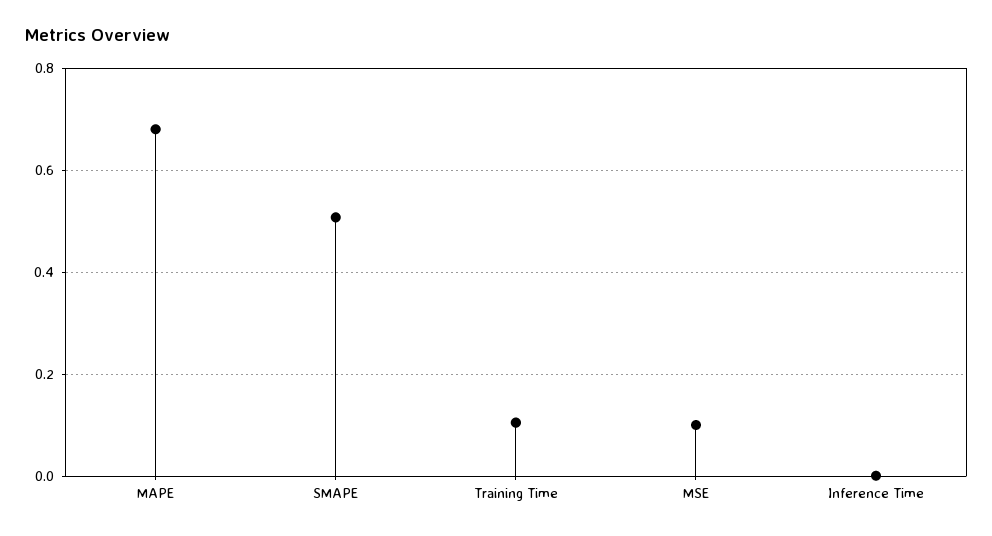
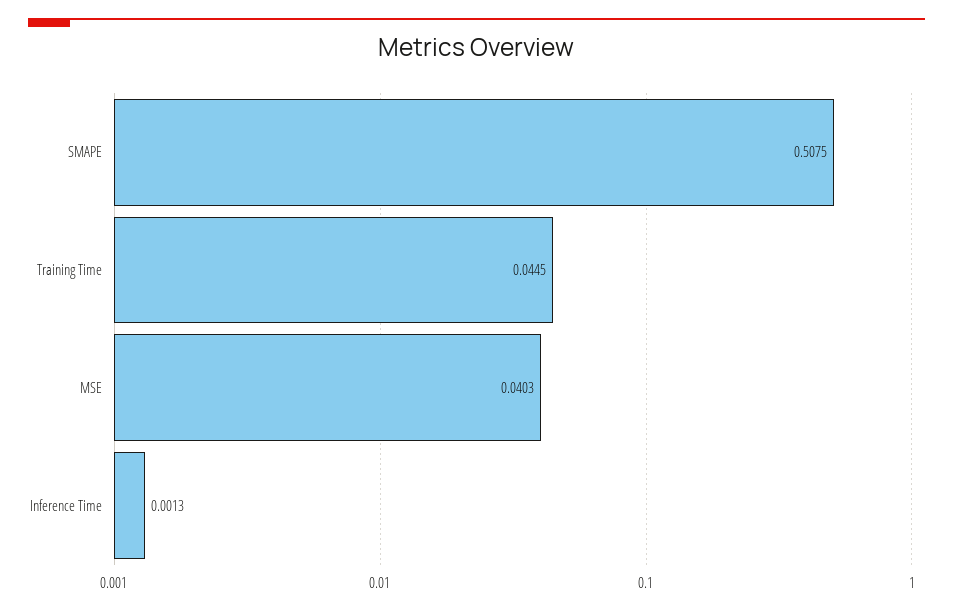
MAPE: 0.68 -> none
Training Time: 0.1 -> 0.0445
MSE: 0.1 -> 0.0403

